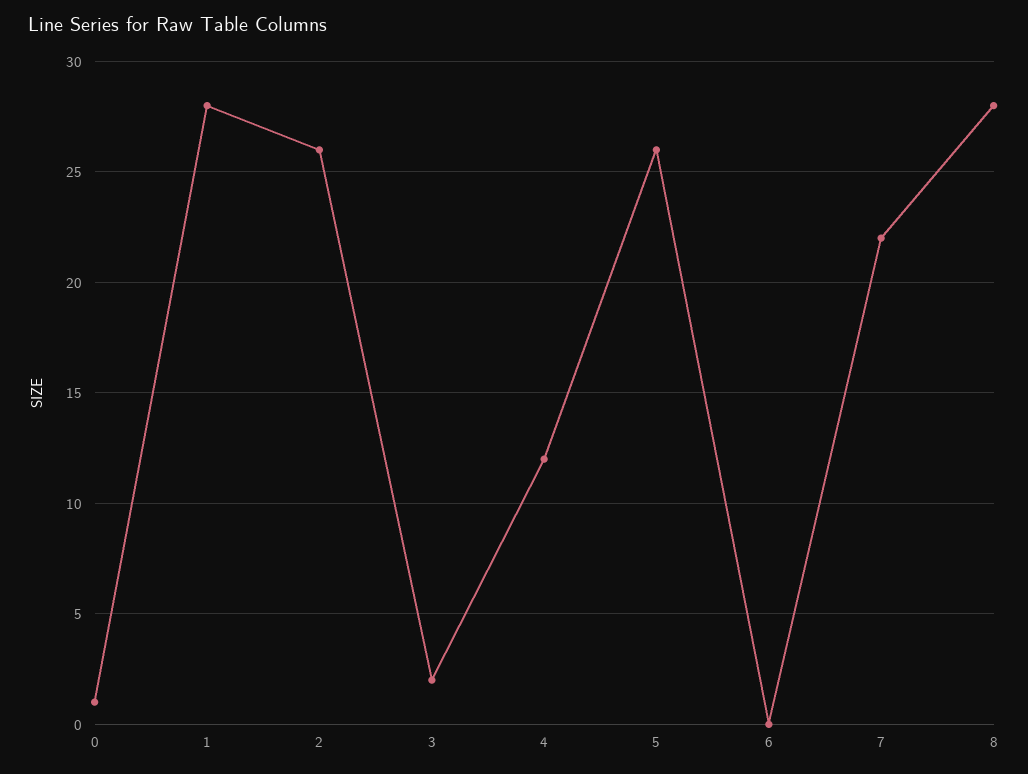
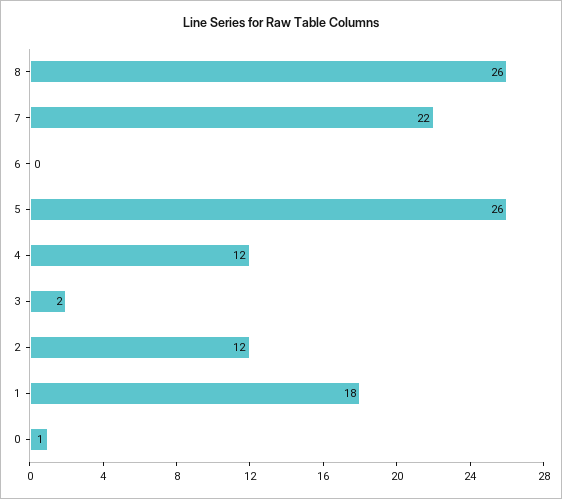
1: 28 -> 18
2: 26 -> 12
8: 28 -> 26

